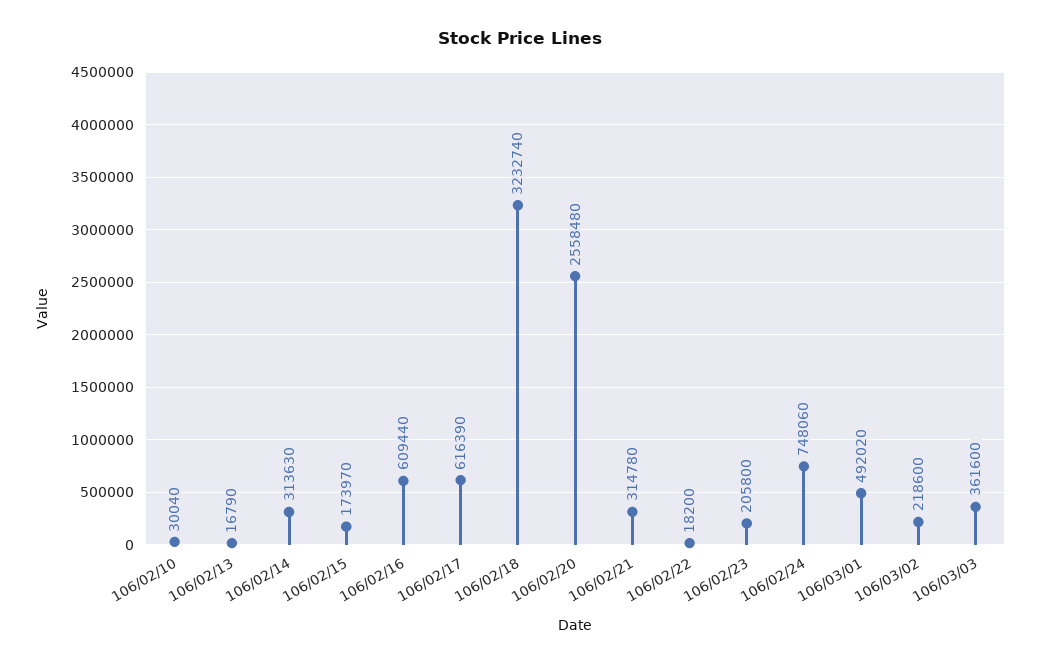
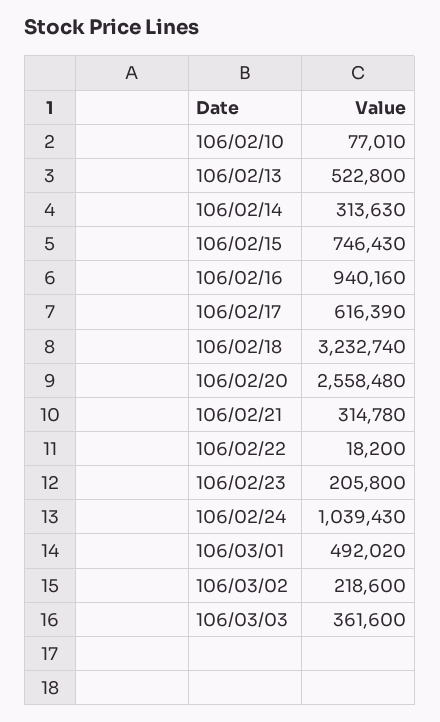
106/02/10: 30040 -> 77010
106/02/13: 16790 -> 522800
106/02/15: 173970 -> 746430
106/02/16: 609440 -> 940160
106/02/24: 748060 -> 1039430

